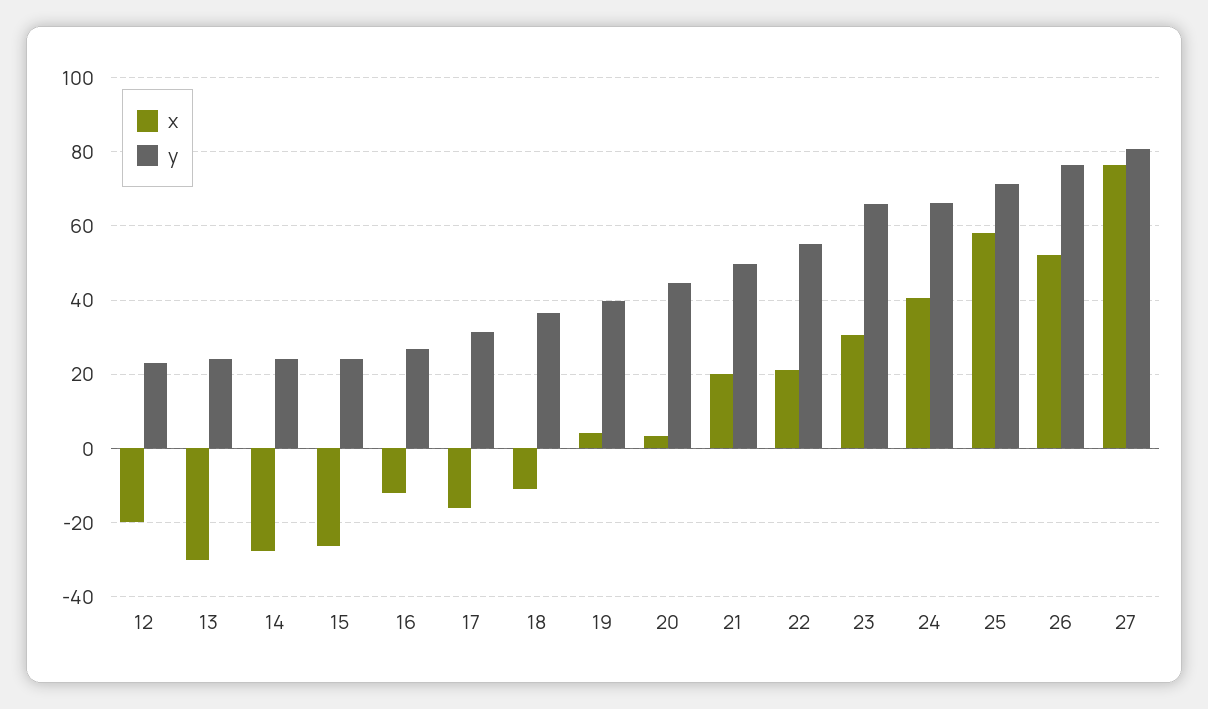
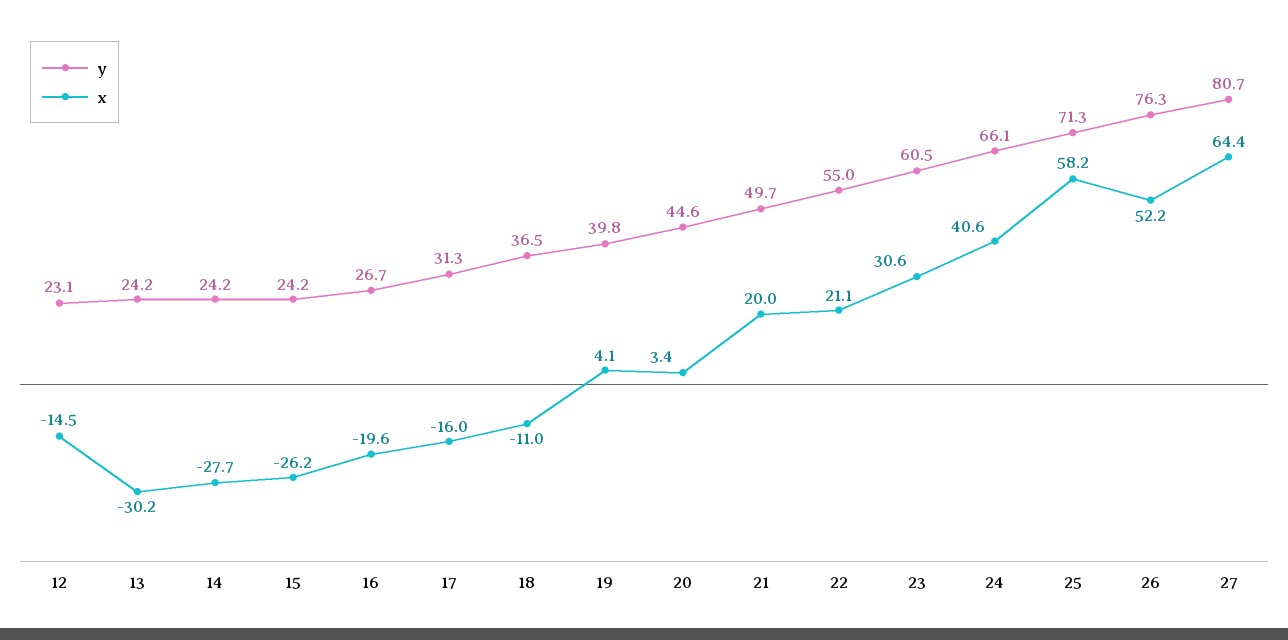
x, 12: -20 -> -14.5
x, 16: -12 -> -19.6
y, 23: 66 -> 60.5
x, 27: 76 -> 64.4

